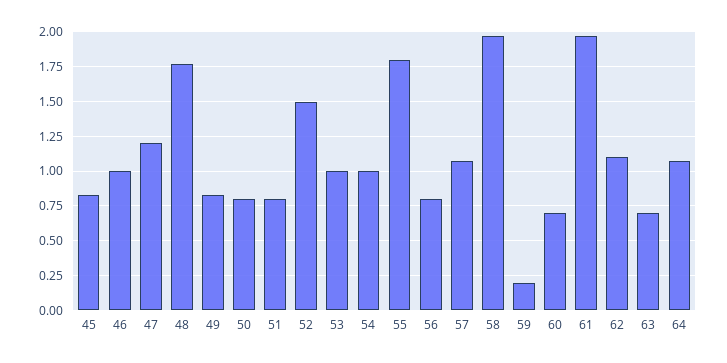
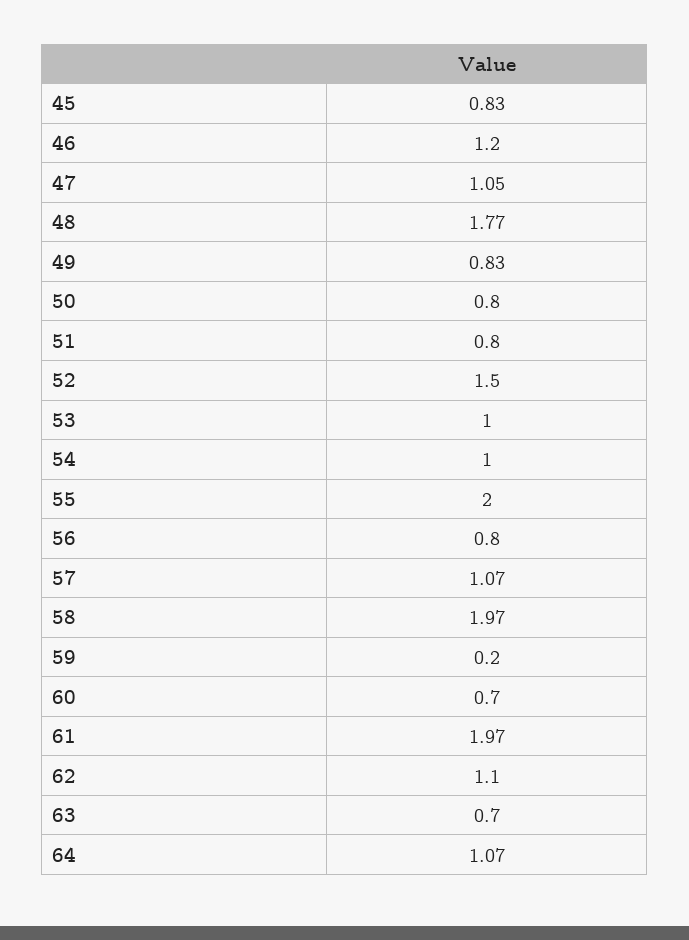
46: 1 -> 1.2
47: 1.2 -> 1.05
55: 1.8 -> 2

